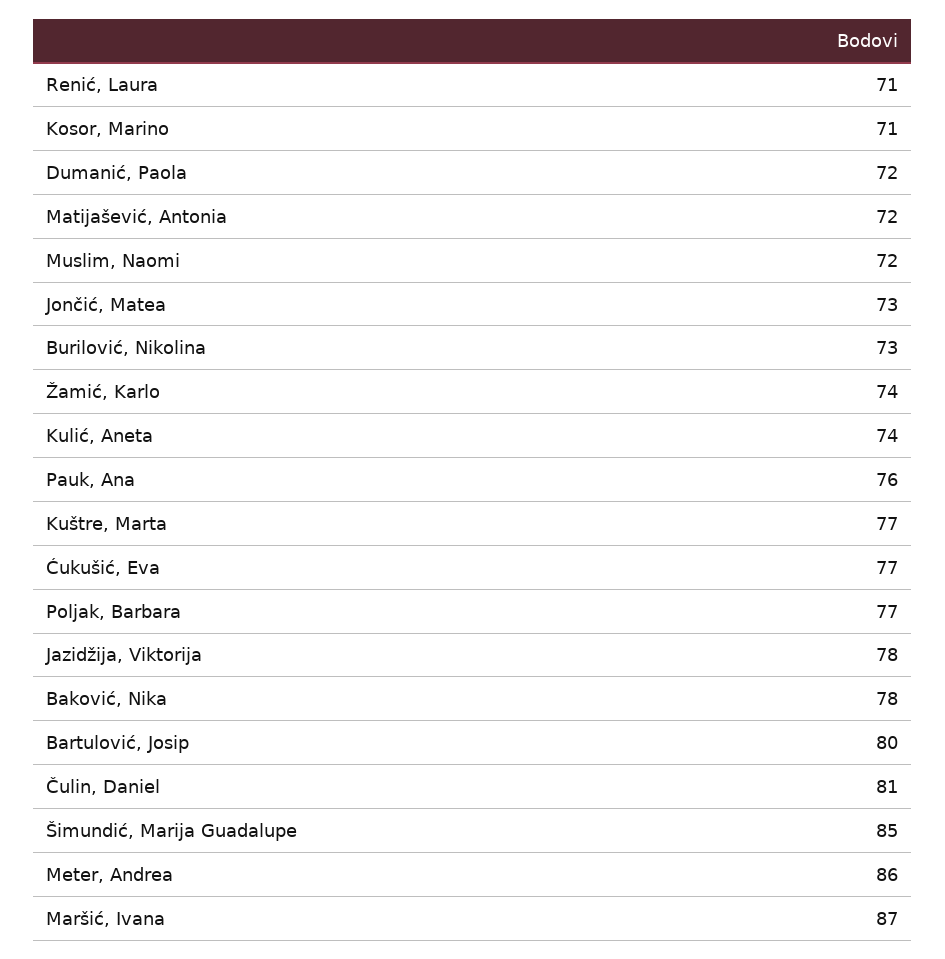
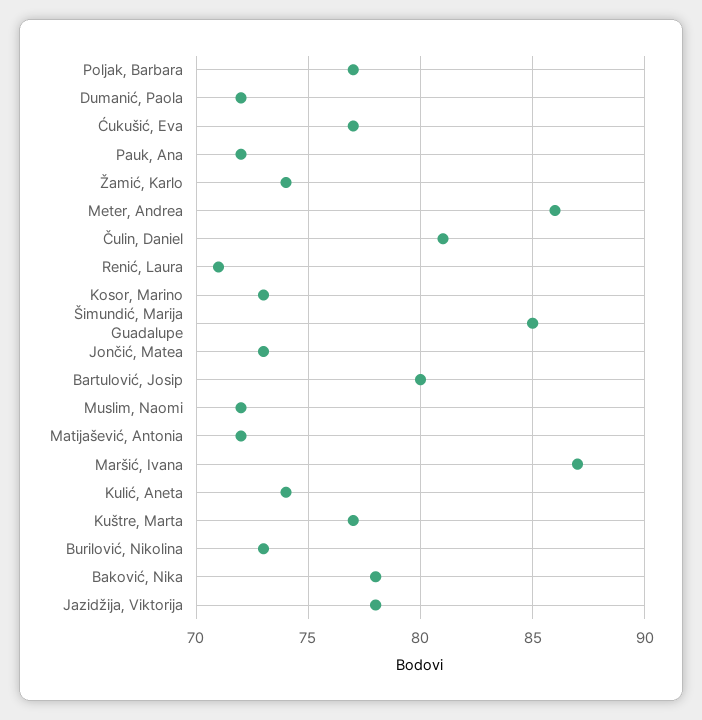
Kosor, Marino: 71 -> 73
Pauk, Ana: 76 -> 72

